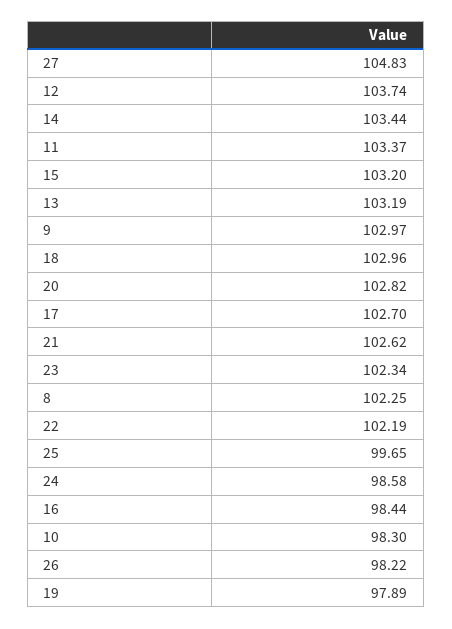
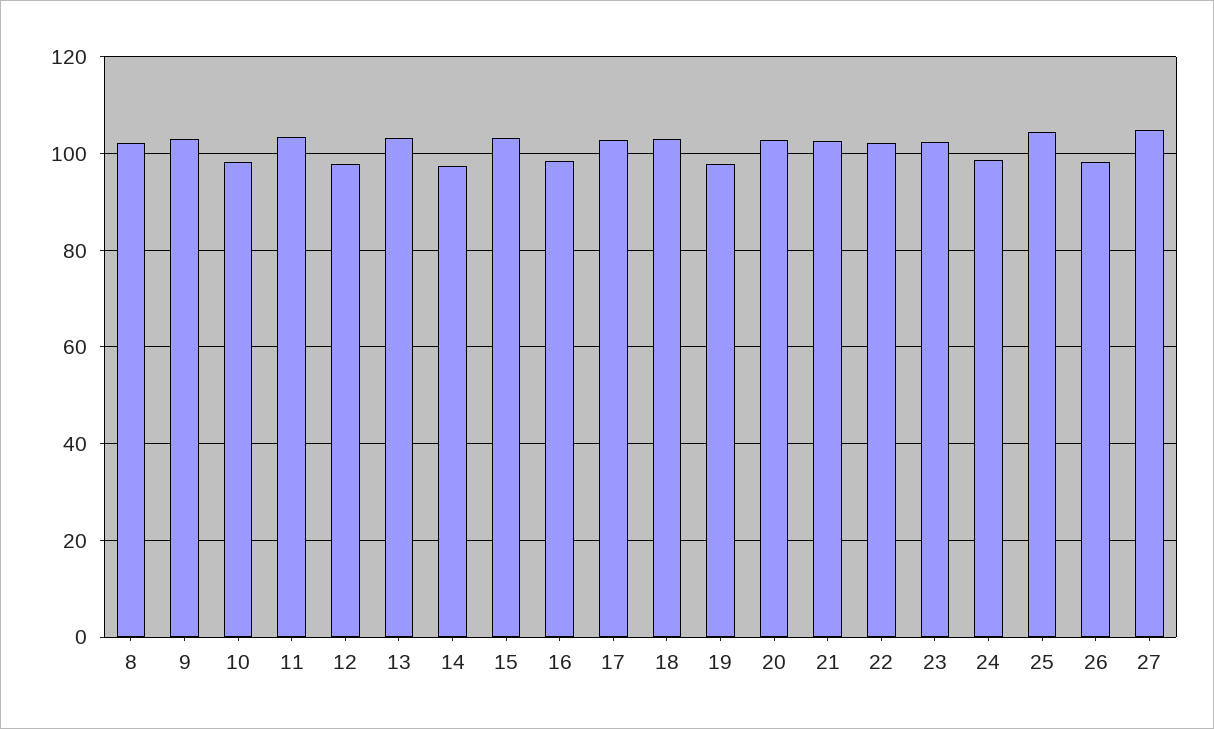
12: 103.74 -> 98
14: 103.44 -> 98
25: 99.65 -> 104

